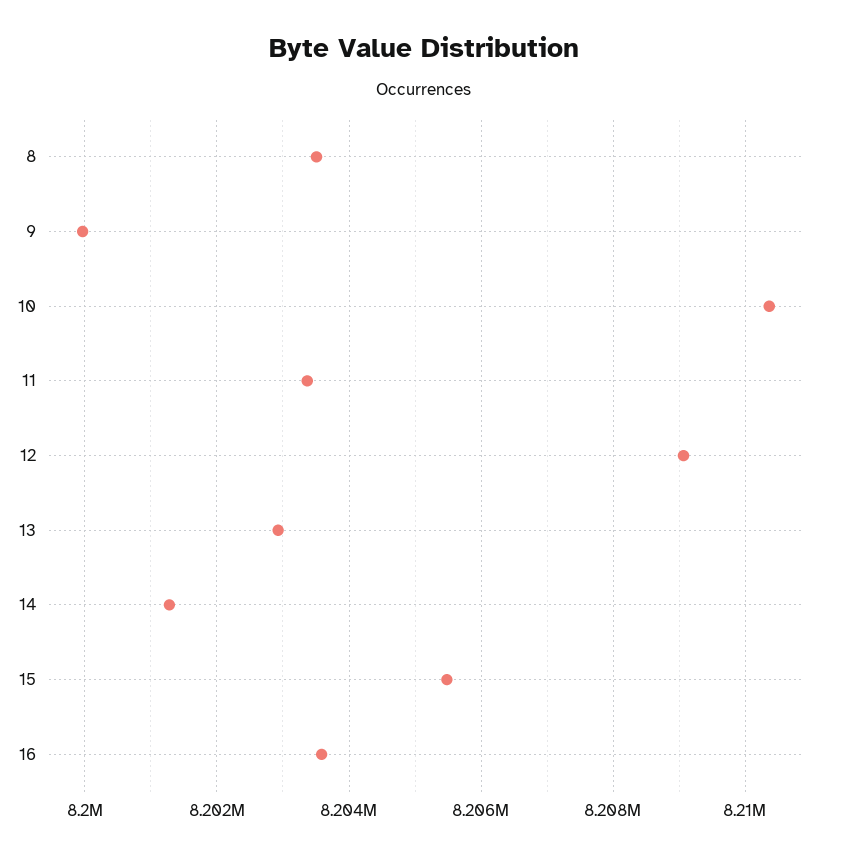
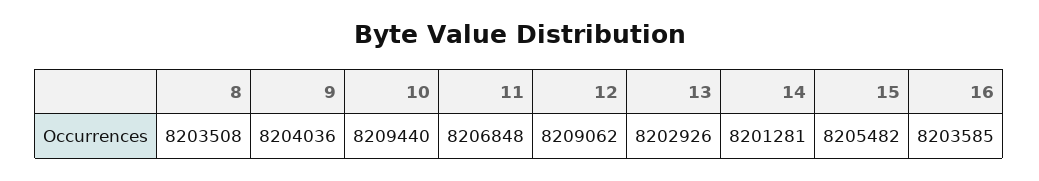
9: 8200000 -> 8204036
10: 8210400 -> 8209440
11: 8203400 -> 8206848

